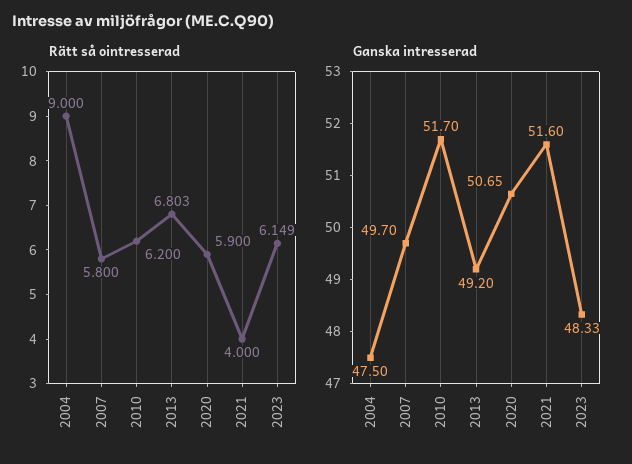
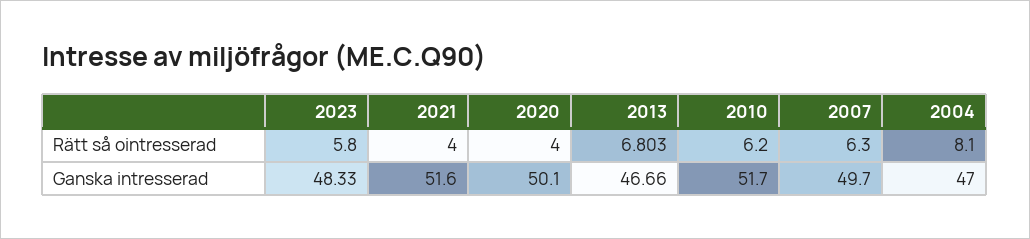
Rätt så ointresserad, 2004: 9 -> 8.1
Rätt så ointresserad, 2007: 5.8 -> 6.3
Rätt så ointresserad, 2020: 5.9 -> 4
Rätt så ointresserad, 2023: 6.149 -> 5.8
Ganska intresserad, 2004: 47.5 -> 47
Ganska intresserad, 2013: 49.2 -> 46.66
Ganska intresserad, 2020: 50.65 -> 50.1

